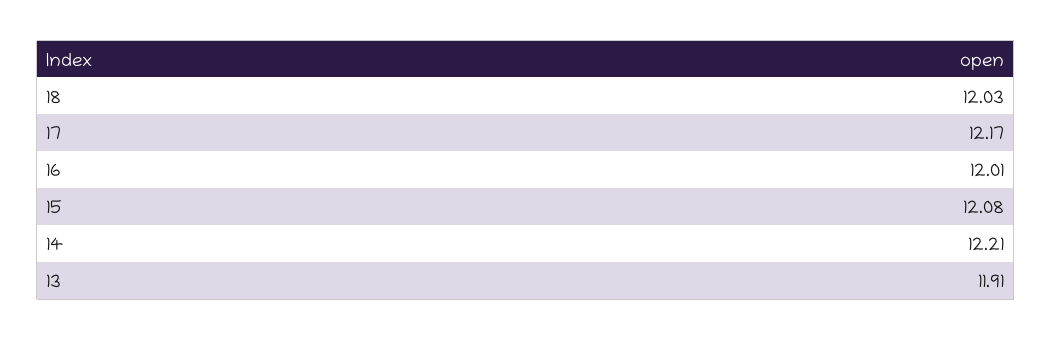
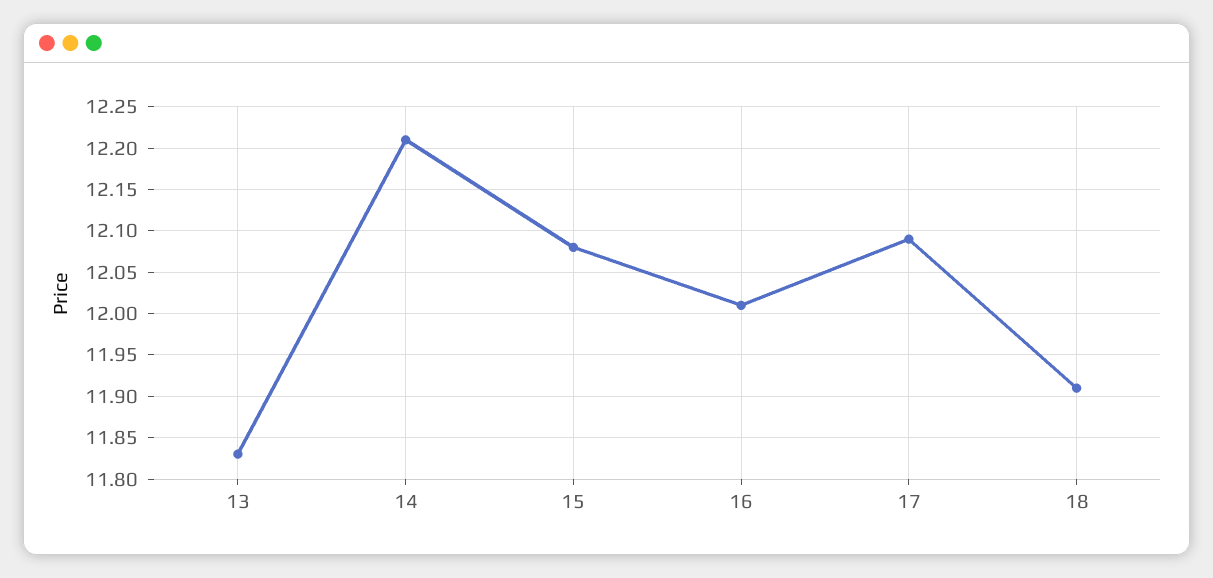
18: 12.03 -> 11.91
17: 12.17 -> 12.09
13: 11.91 -> 11.83

